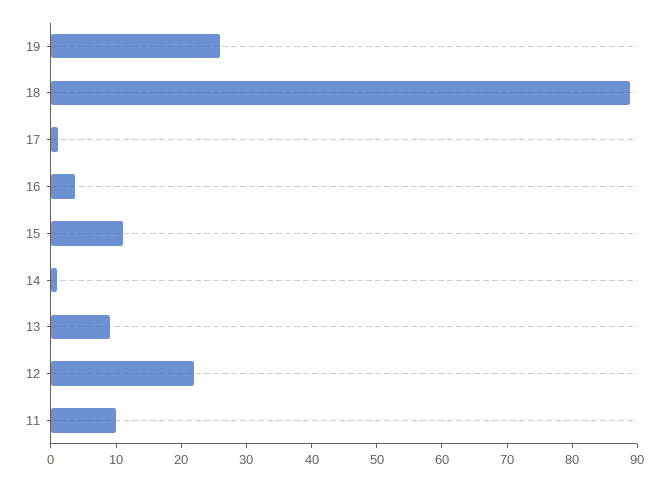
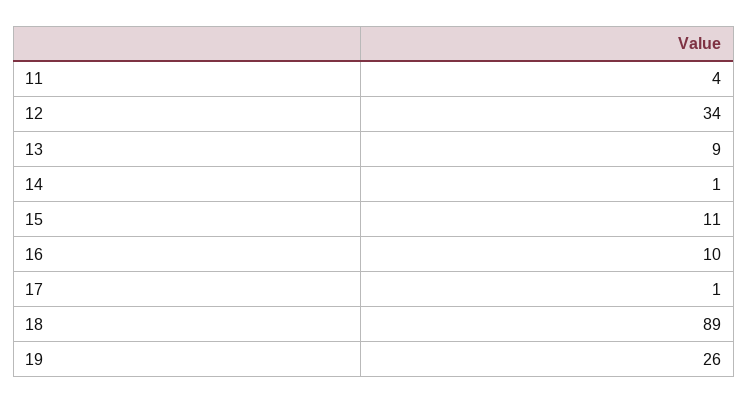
16: 4 -> 10
12: 22 -> 34
11: 10 -> 4

